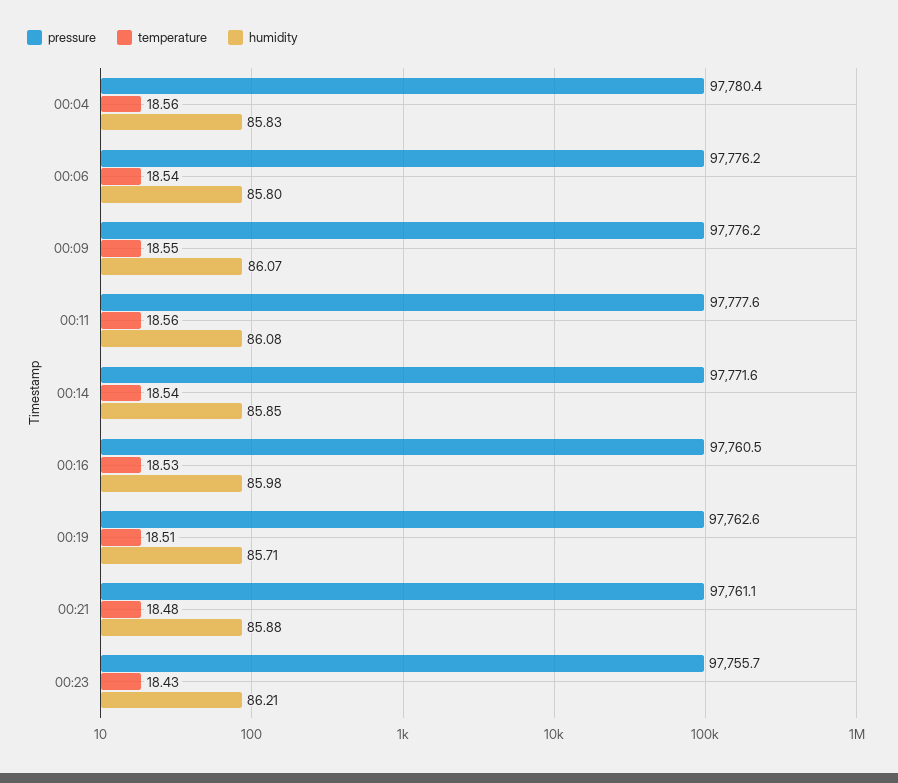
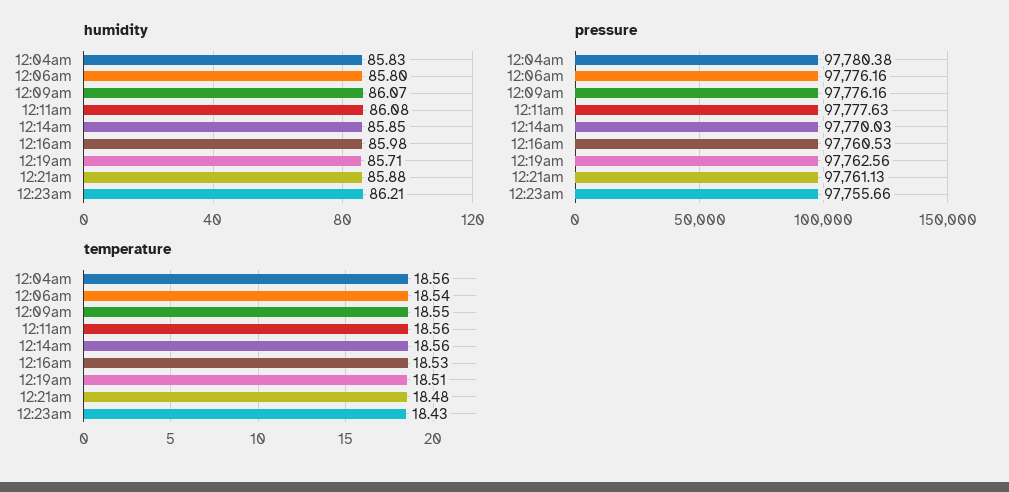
pressure, 00:14: 97771.6 -> 97770.03
temperature, 00:14: 18.54 -> 18.56

